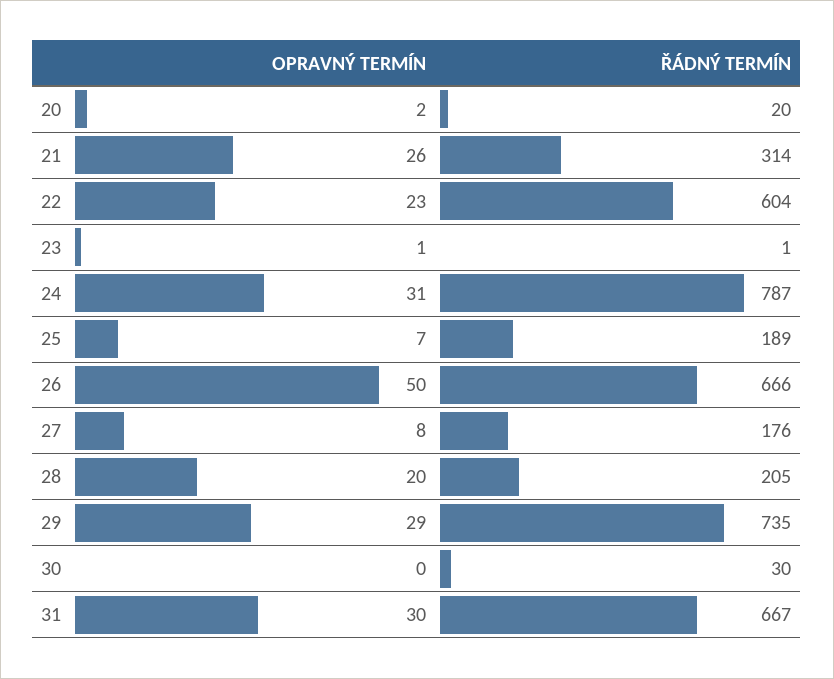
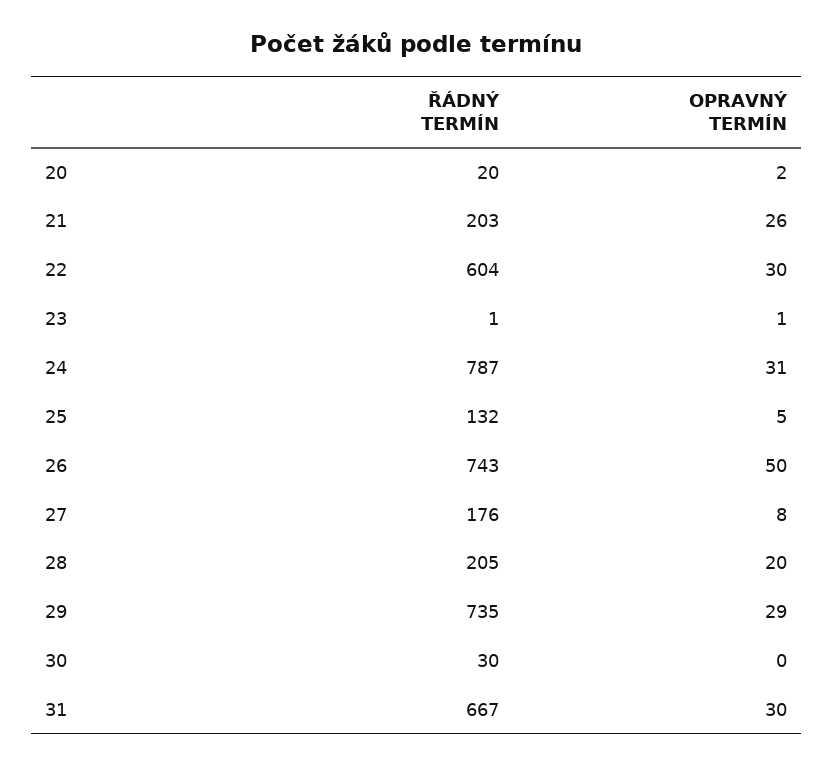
ŘÁDNÝ TERMÍN, 21: 314 -> 203
OPRAVNÝ TERMÍN, 22: 23 -> 30
OPRAVNÝ TERMÍN, 25: 7 -> 5
ŘÁDNÝ TERMÍN, 25: 189 -> 132
ŘÁDNÝ TERMÍN, 26: 666 -> 743

